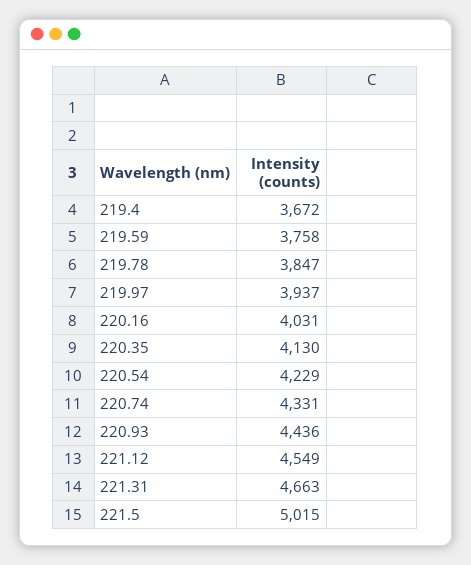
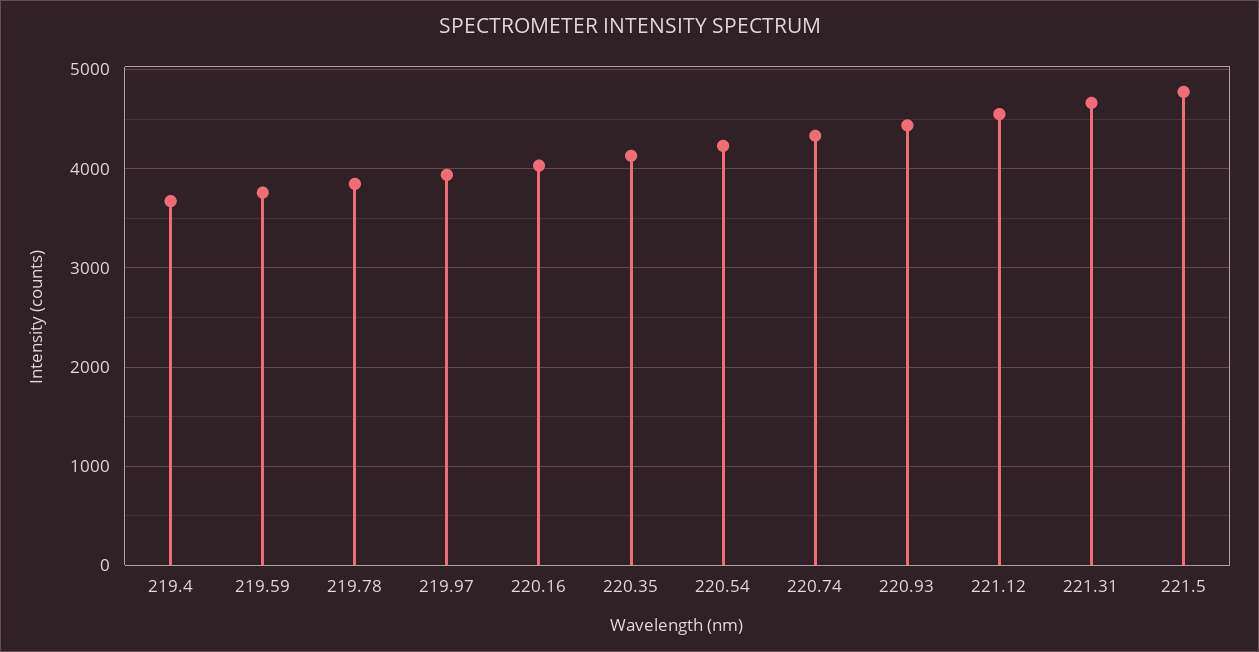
221.5: 5015 -> 4800

